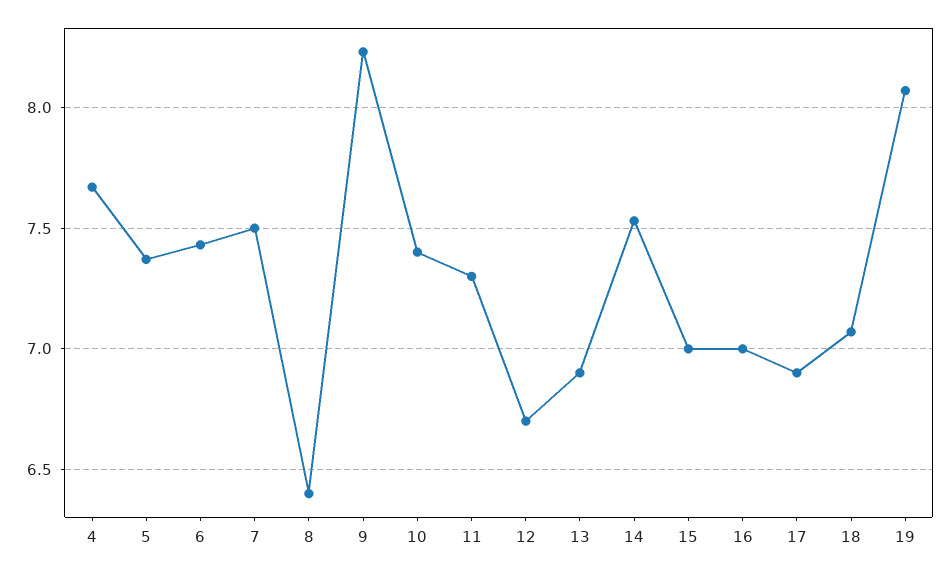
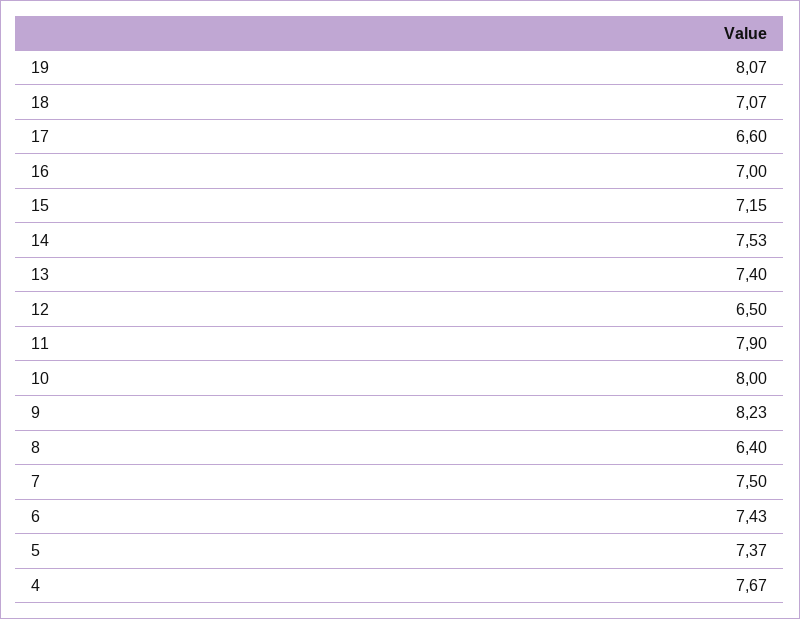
10: 7.4 -> 8
11: 7.3 -> 7.9
12: 6.7 -> 6.5
13: 6.9 -> 7.4
15: 7 -> 7.15
17: 6.9 -> 6.6

